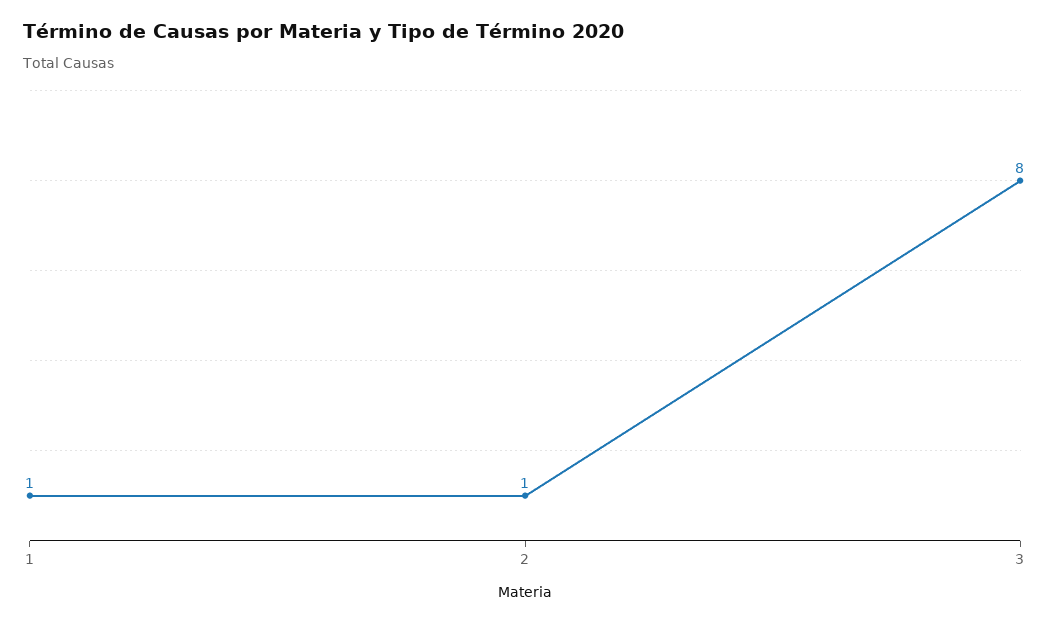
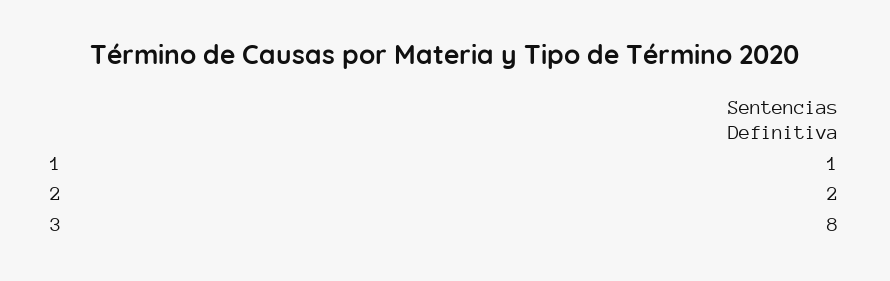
2: 1 -> 2

